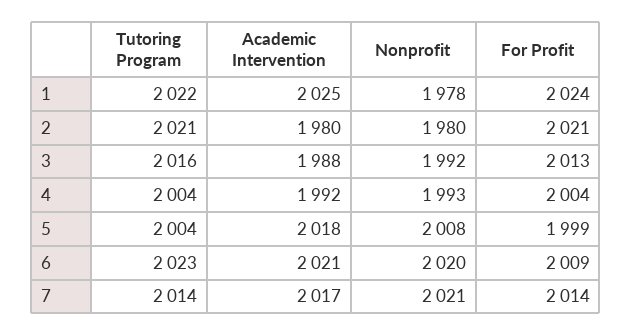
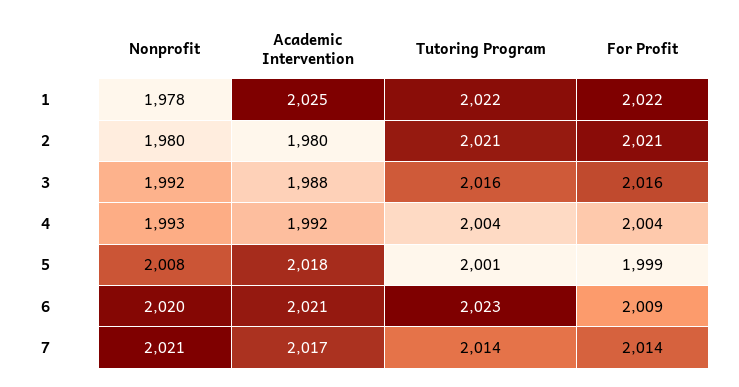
For Profit, 1: 2024 -> 2022
For Profit, 3: 2013 -> 2016
Tutoring Program, 5: 2004 -> 2001

